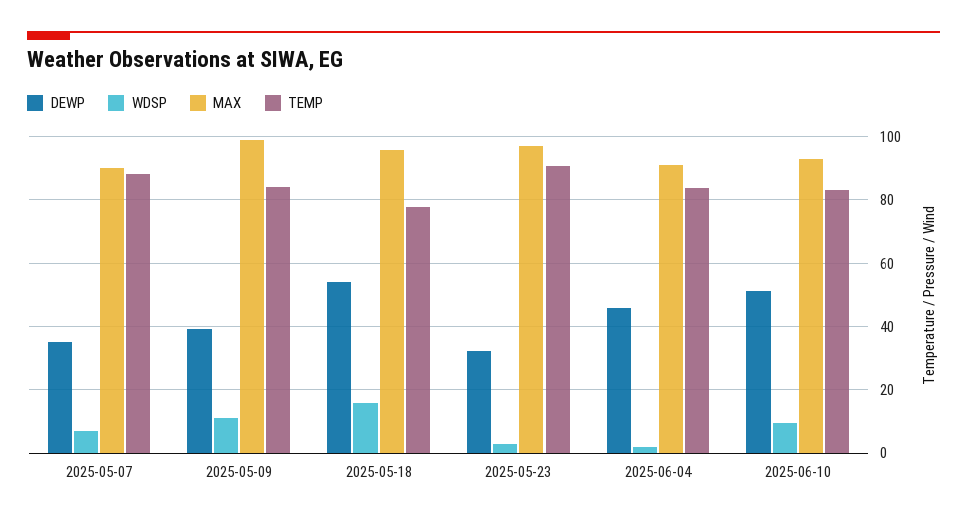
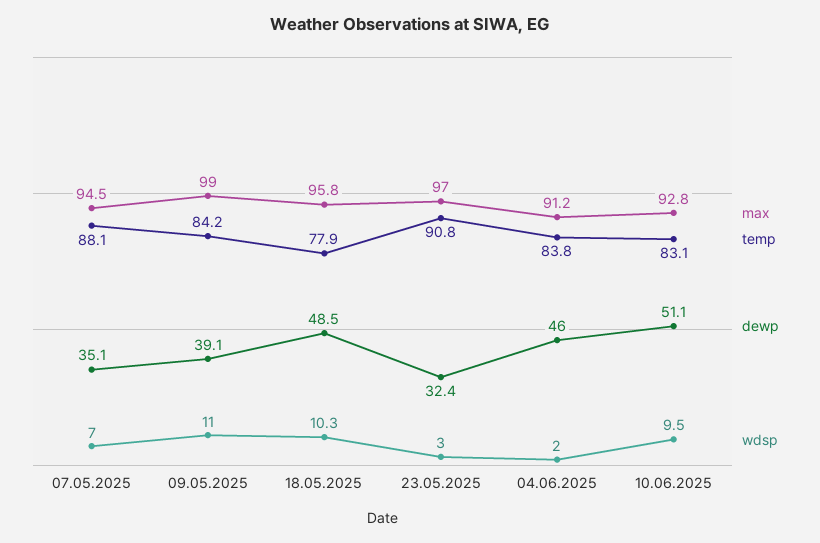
MAX, 2025-05-07: 90 -> 94.5
DEWP, 2025-05-18: 54 -> 48.5
WDSP, 2025-05-18: 16 -> 10.3

